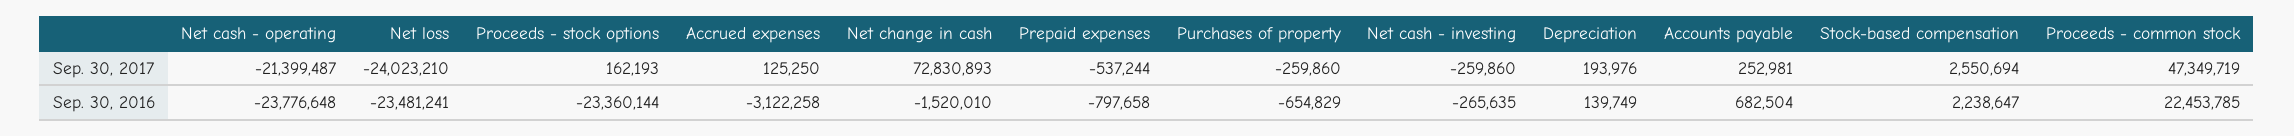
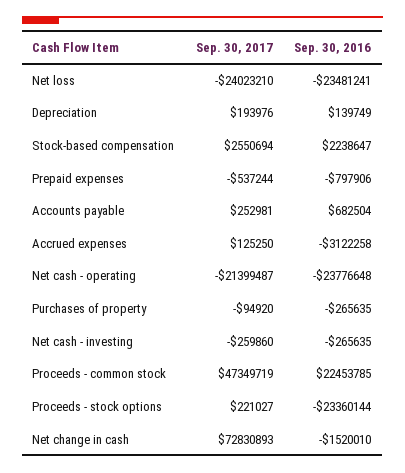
Proceeds - stock options, Sep. 30, 2017: 162193 -> 221027
Purchases of property, Sep. 30, 2017: -259860 -> -94920
Prepaid expenses, Sep. 30, 2016: -797658 -> -797906
Purchases of property, Sep. 30, 2016: -654829 -> -265635

